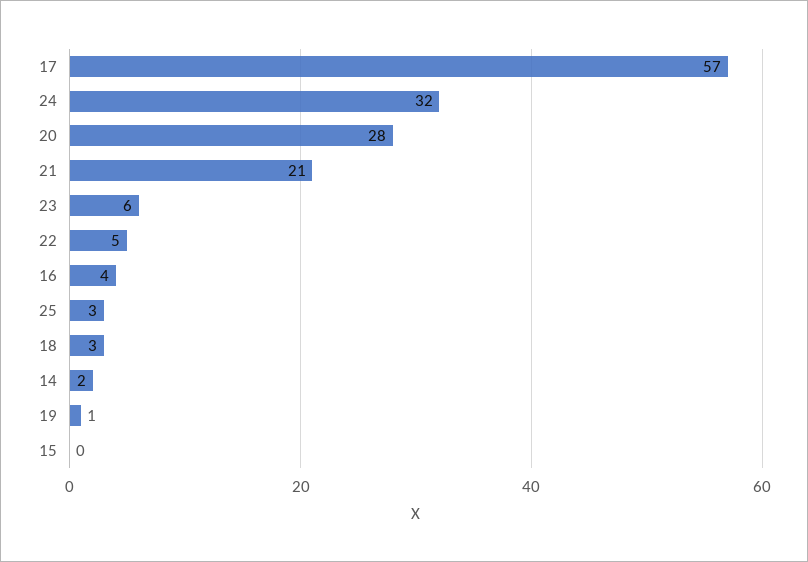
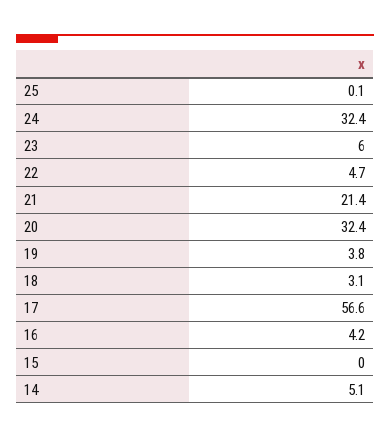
20: 28 -> 32.4
25: 3 -> 0.1
14: 2 -> 5.1
19: 1 -> 3.8

